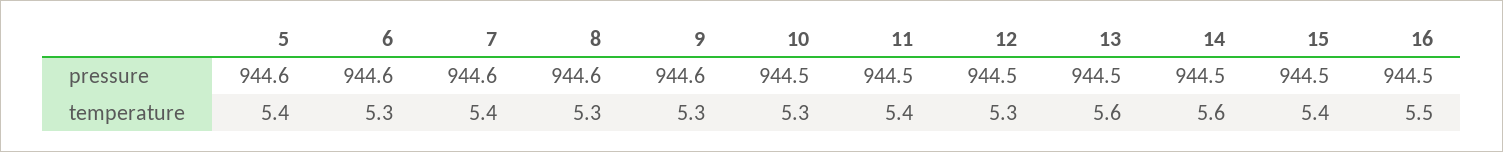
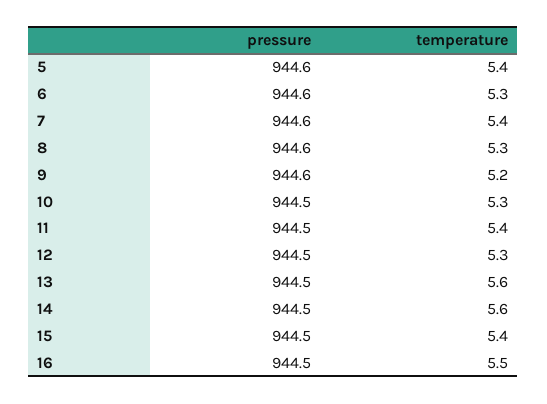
9, temperature: 5.3 -> 5.2

